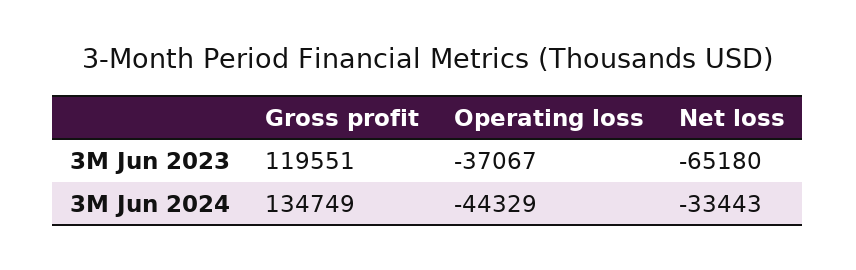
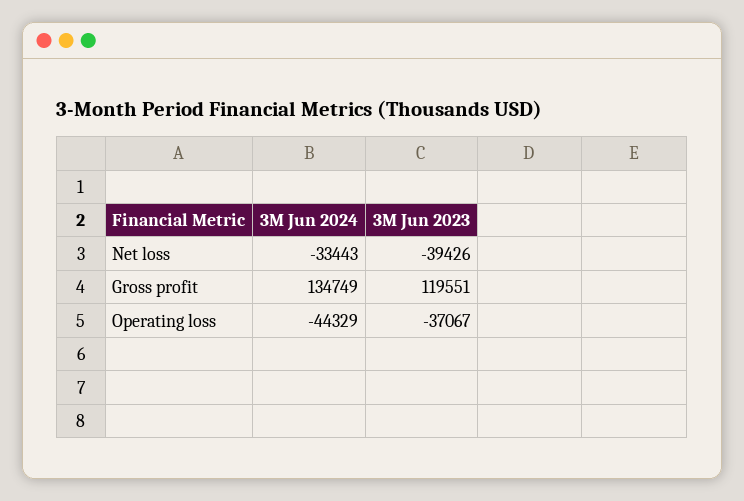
Net loss, 3M Jun 2023: -65180 -> -39426

